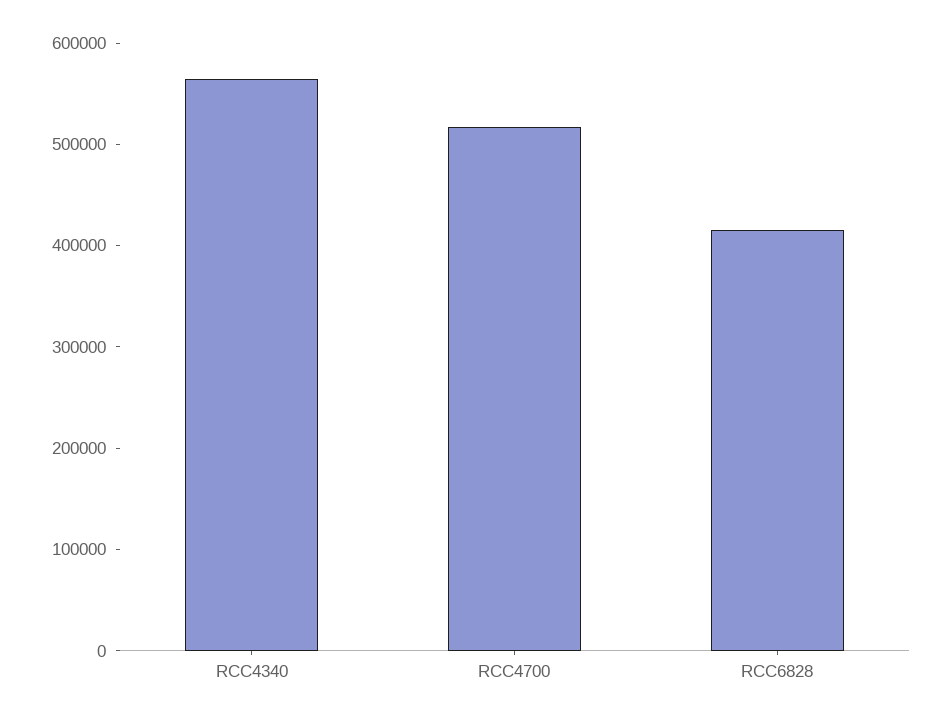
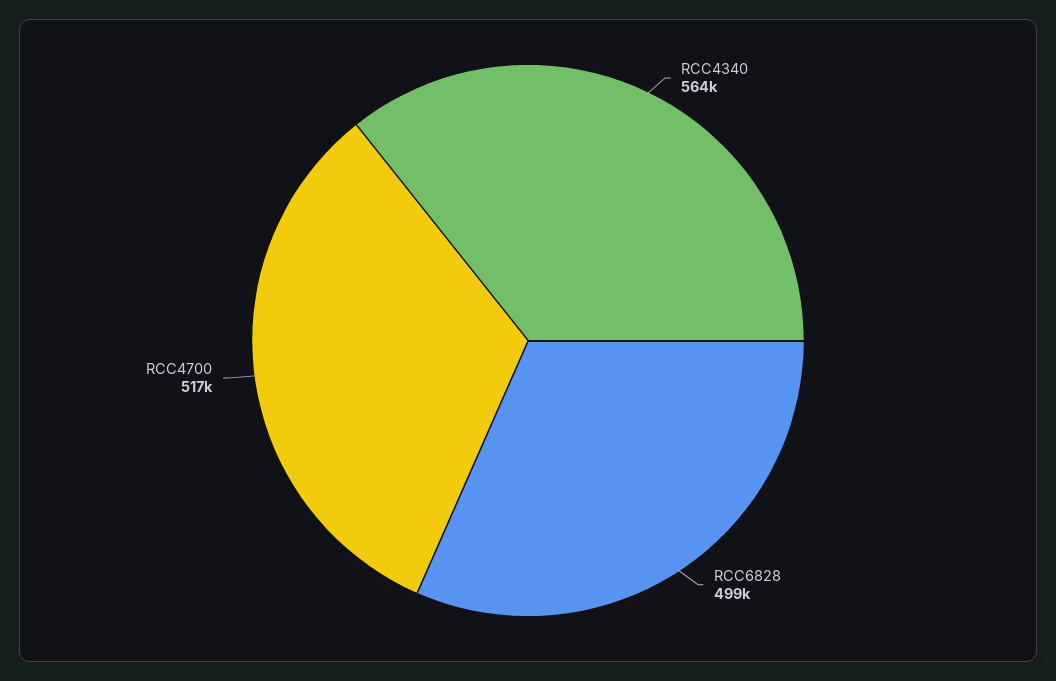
RCC6828: 420000 -> 499000

